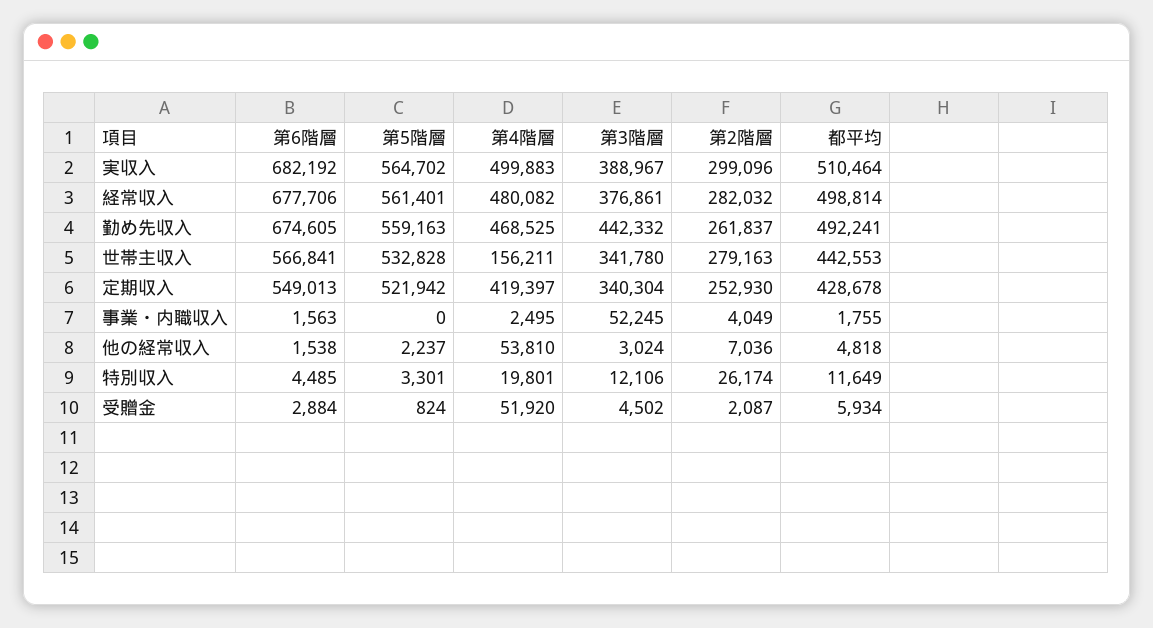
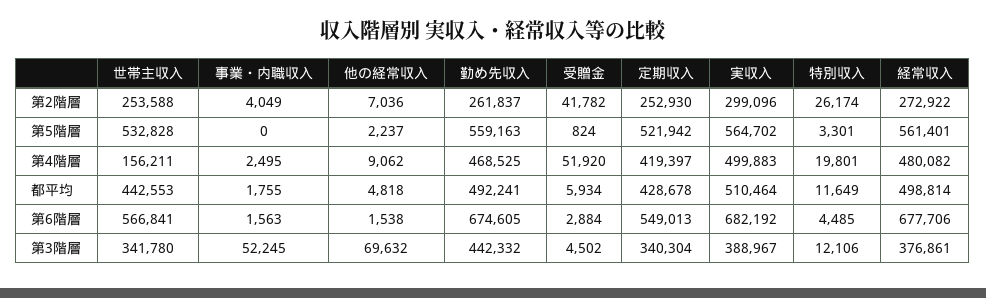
第2階層, 経常収入: 282032 -> 272922
第2階層, 世帯主収入: 279163 -> 253588
第4階層, 他の経常収入: 53810 -> 9062
第3階層, 他の経常収入: 3024 -> 69632
第2階層, 受贈金: 2087 -> 41782

